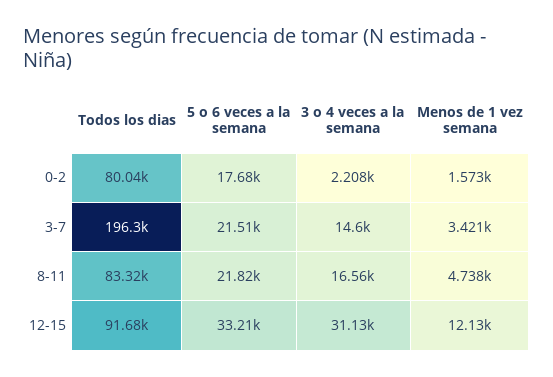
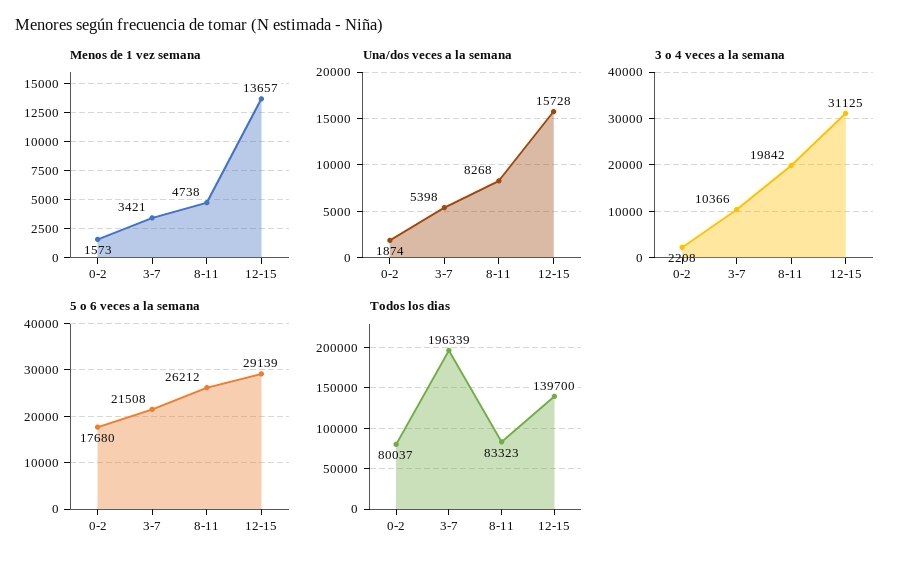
3 o 4 veces a la semana, 3-7: 14600 -> 10366
5 o 6 veces a la semana, 8-11: 21820 -> 26212
3 o 4 veces a la semana, 8-11: 16560 -> 19842
Todos los dias, 12-15: 91680 -> 139700
5 o 6 veces a la semana, 12-15: 33210 -> 29139
Menos de 1 vez semana, 12-15: 12130 -> 13657
Una/dos veces a la semana, 0-2: none -> 1874
Una/dos veces a la semana, 3-7: none -> 5398
Una/dos veces a la semana, 8-11: none -> 8268
Una/dos veces a la semana, 12-15: none -> 15728

